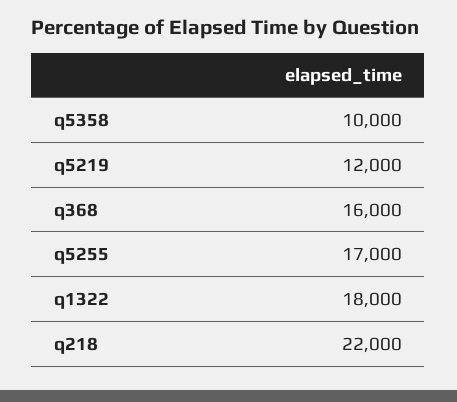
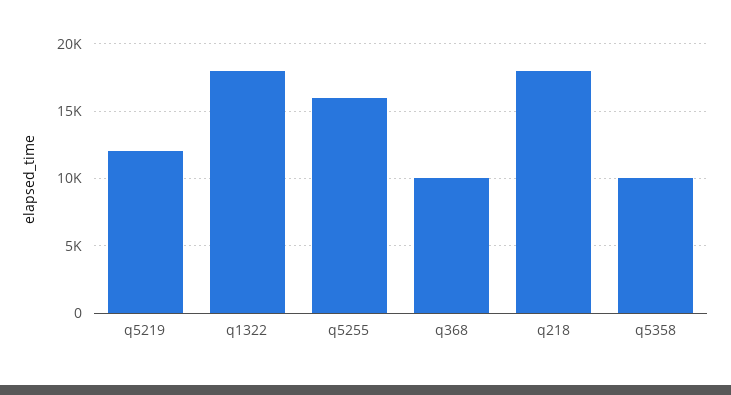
q368: 16000 -> 10000
q5255: 17000 -> 16000
q218: 22000 -> 18000

